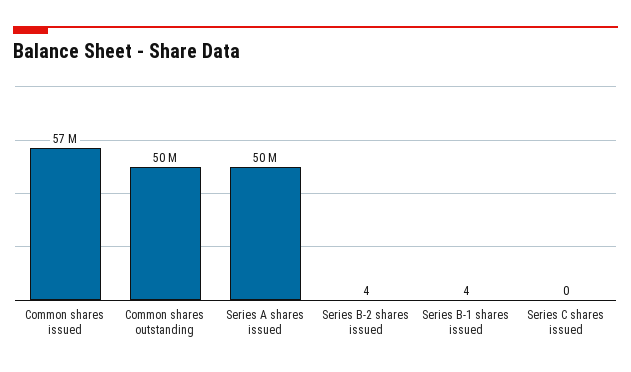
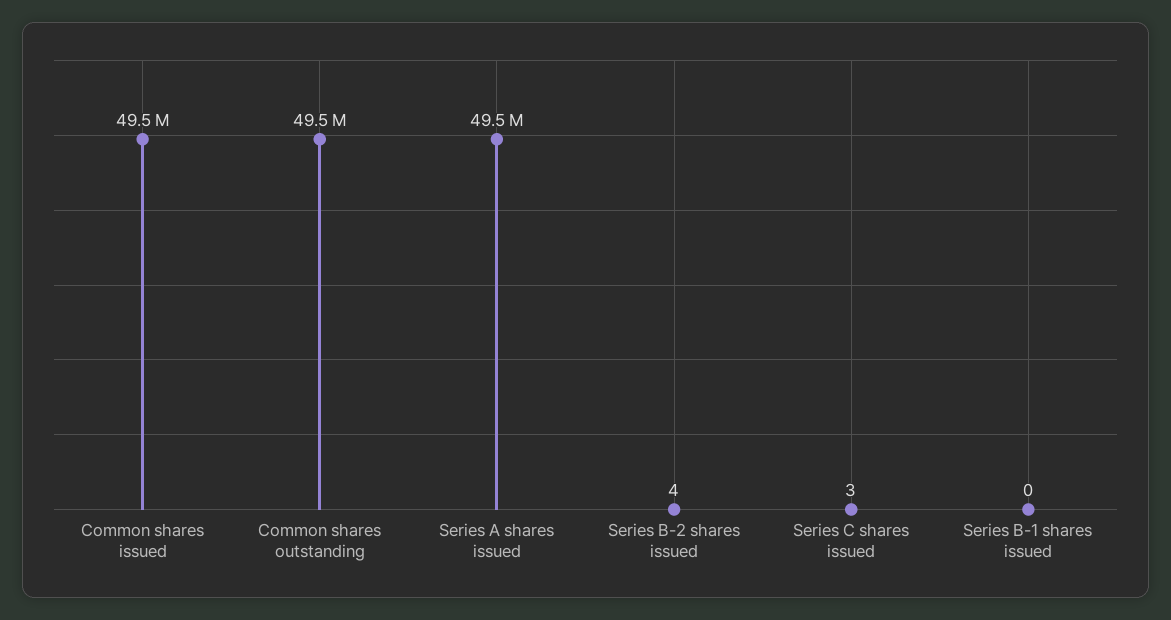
Common shares issued: 57000000 -> 49500000
Series B-1 shares issued: 4 -> 0
Series C shares issued: 0 -> 3

